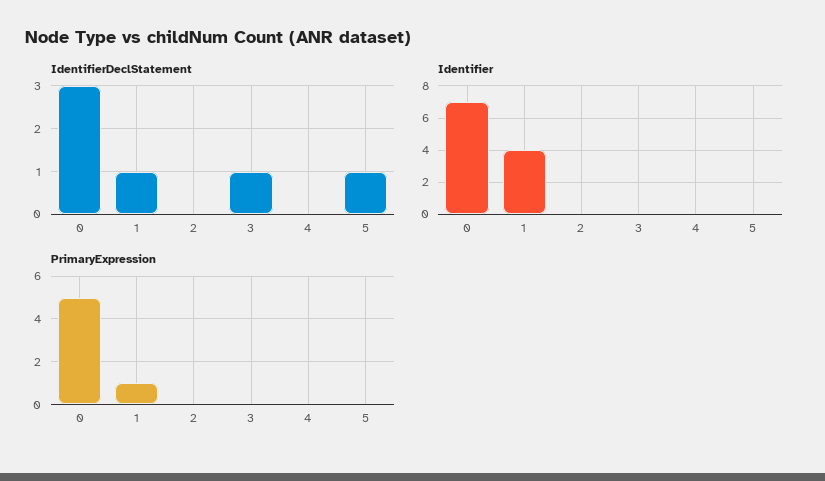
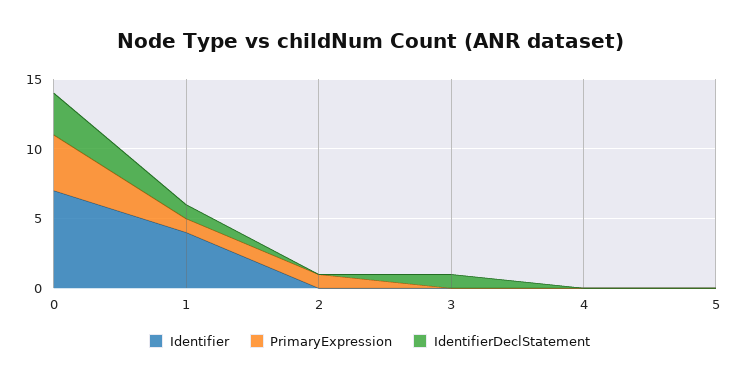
IdentifierDeclStatement, 5: 1 -> 0
PrimaryExpression, 0: 5 -> 4
PrimaryExpression, 2: 0 -> 1

